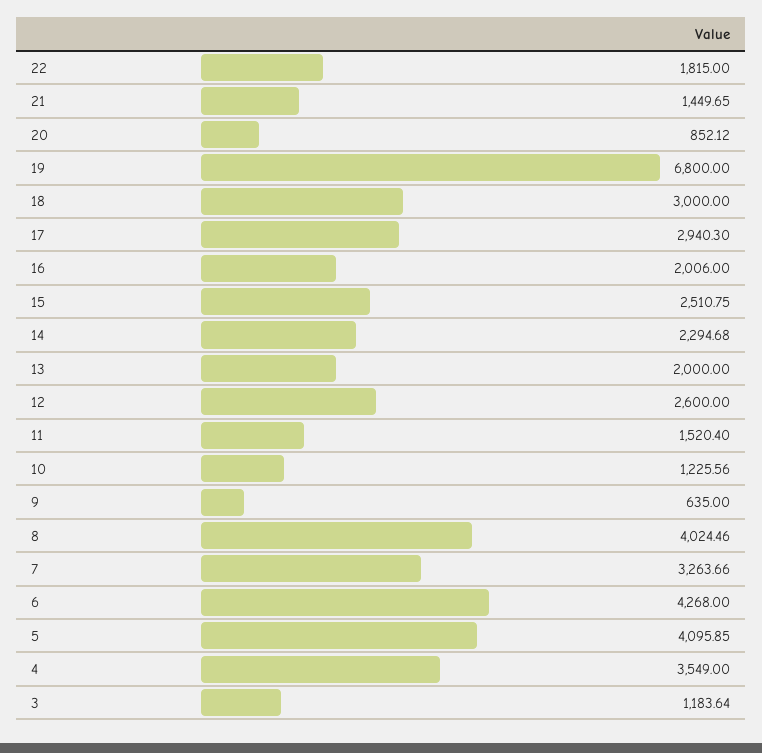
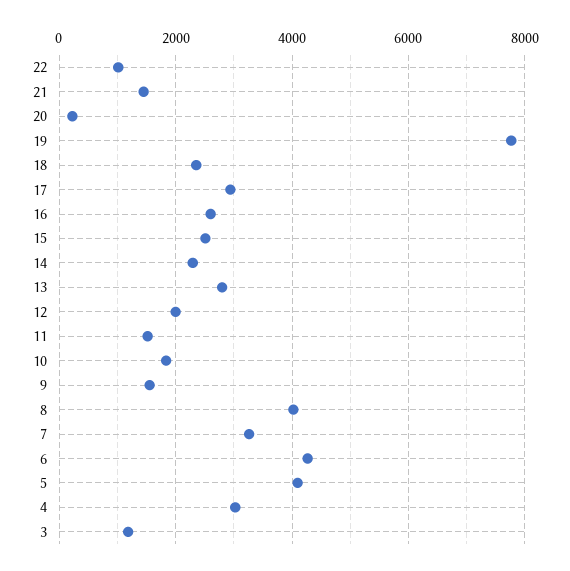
22: 1815 -> 1000
20: 852.12 -> 200
19: 6800 -> 7800
18: 3000 -> 2400
16: 2006 -> 2600
13: 2000 -> 2800
12: 2600 -> 2000
10: 1225.56 -> 1800
9: 635 -> 1600
4: 3549 -> 3000

